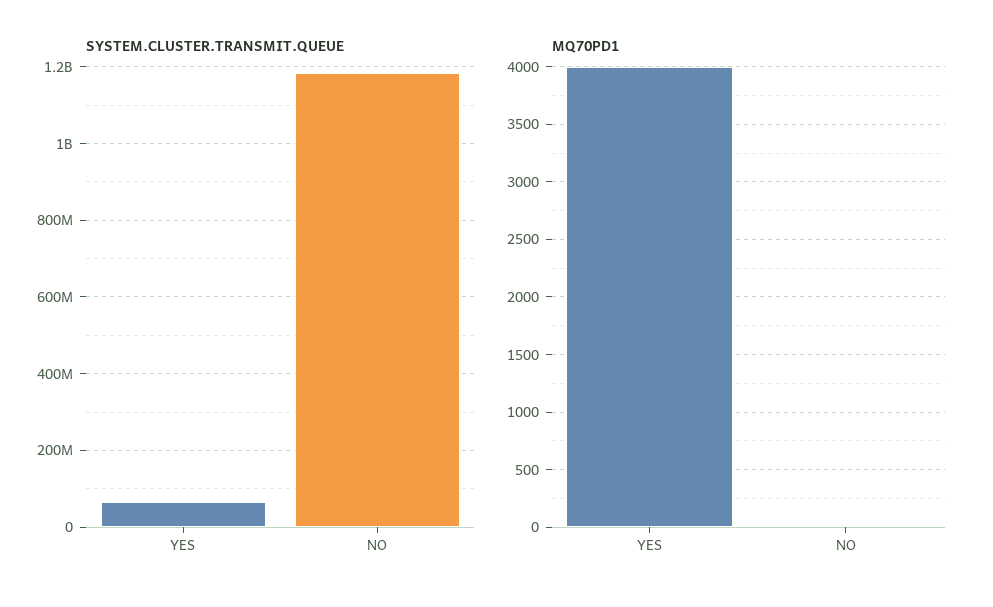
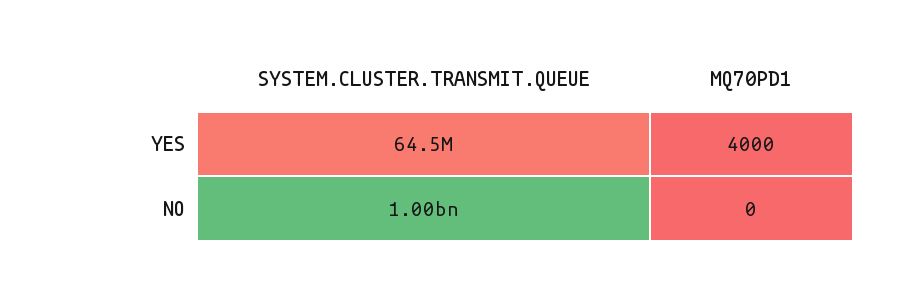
SYSTEM.CLUSTER.TRANSMIT.QUEUE, NO: 1180000000 -> 1000000000

